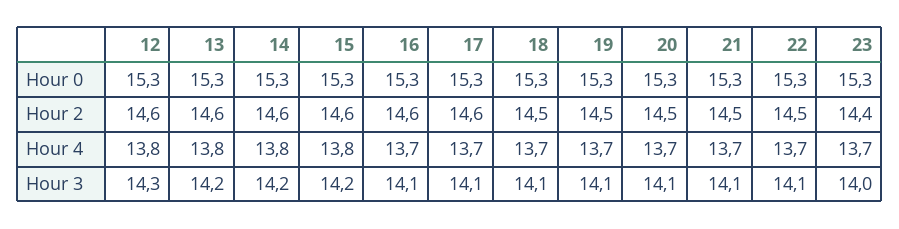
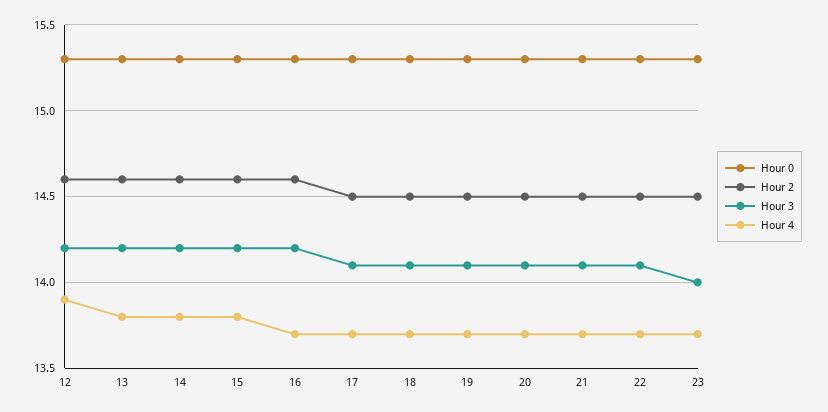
Hour 2, 17: 14.6 -> 14.5
Hour 2, 23: 14.4 -> 14.5
Hour 4, 12: 13.8 -> 13.9
Hour 3, 12: 14.3 -> 14.2
Hour 3, 16: 14.1 -> 14.2

